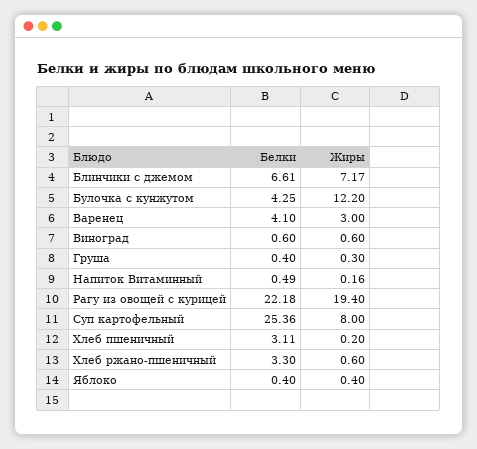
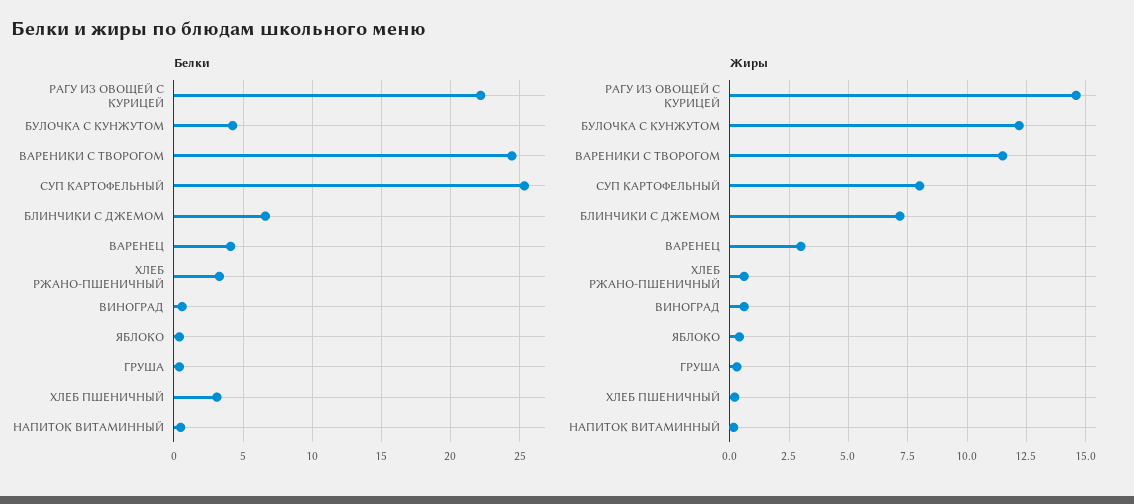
Жиры, Рагу из овощей с курицей: 19.4 -> 14.5
Белки, ВАРЕНИКИ С ТВОРОГОМ: none -> 24.5
Жиры, ВАРЕНИКИ С ТВОРОГОМ: none -> 11.5

